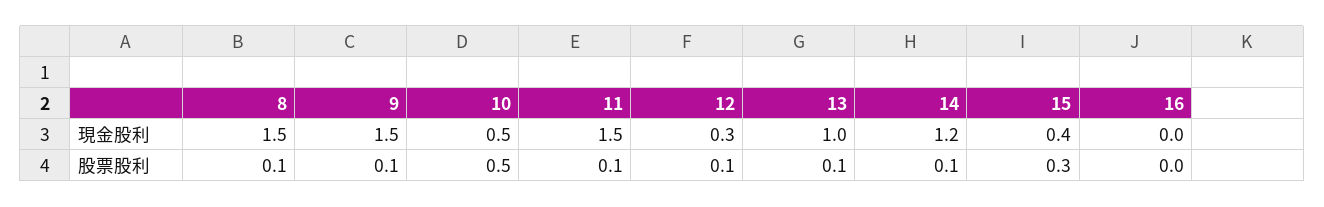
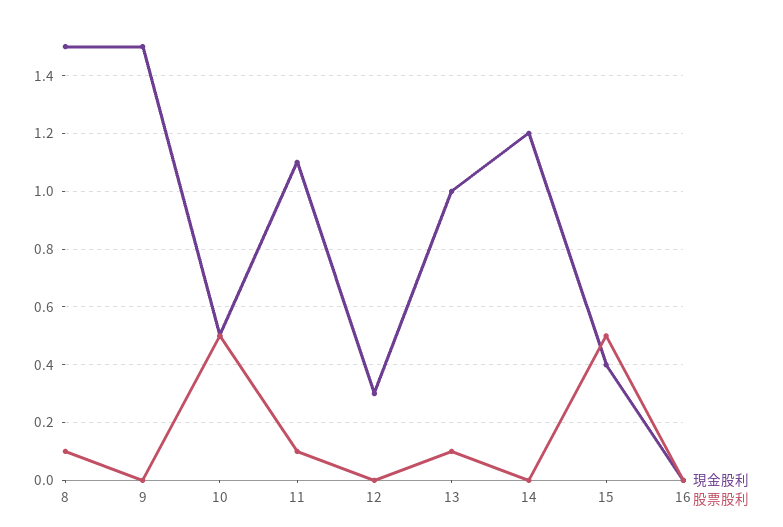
現金股利, 11: 1.5 -> 1.1
股票股利, 9: 0.1 -> 0
股票股利, 12: 0.1 -> 0
股票股利, 14: 0.1 -> 0
股票股利, 15: 0.3 -> 0.5

